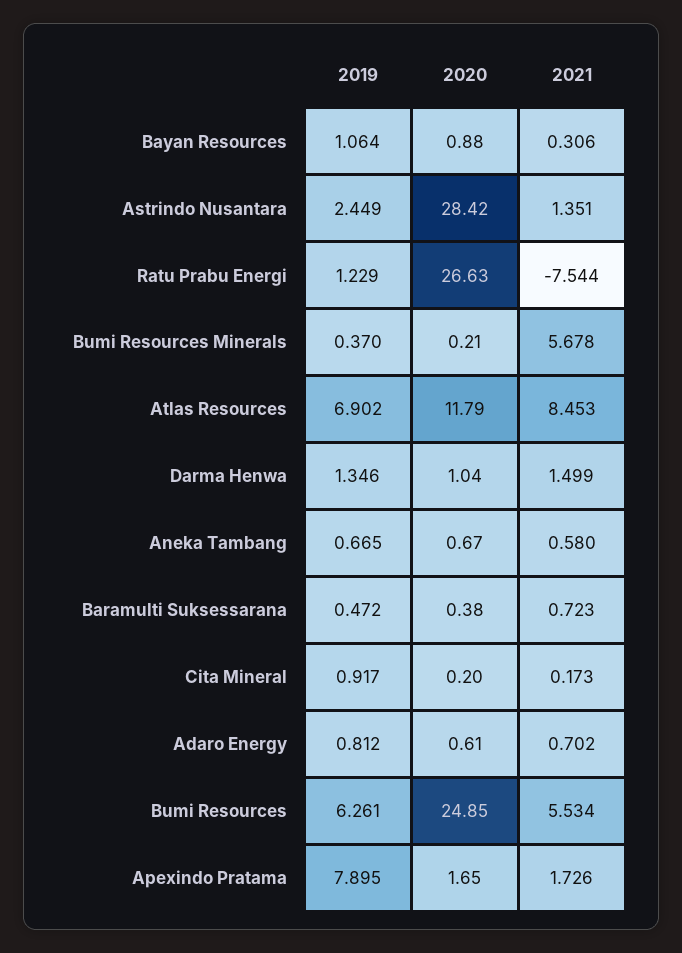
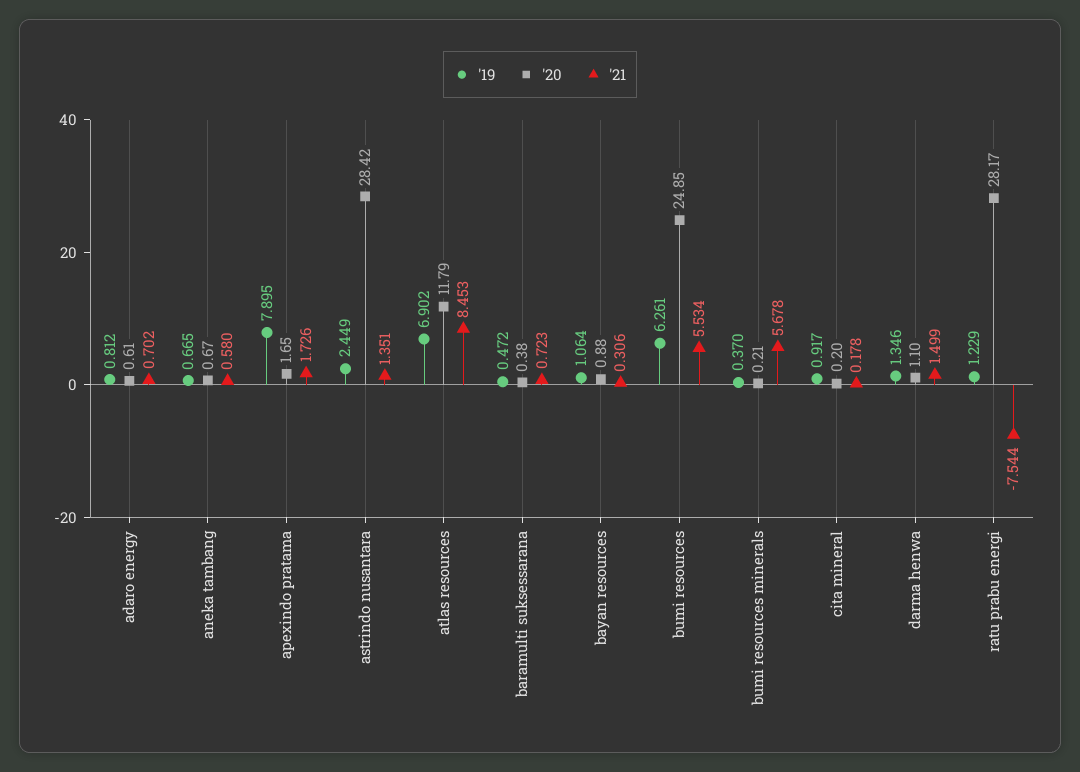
2020, Ratu Prabu Energi: 26.63 -> 28.17
2020, Darma Henwa: 1.04 -> 1.1
2021, Cita Mineral: 0.173 -> 0.178

